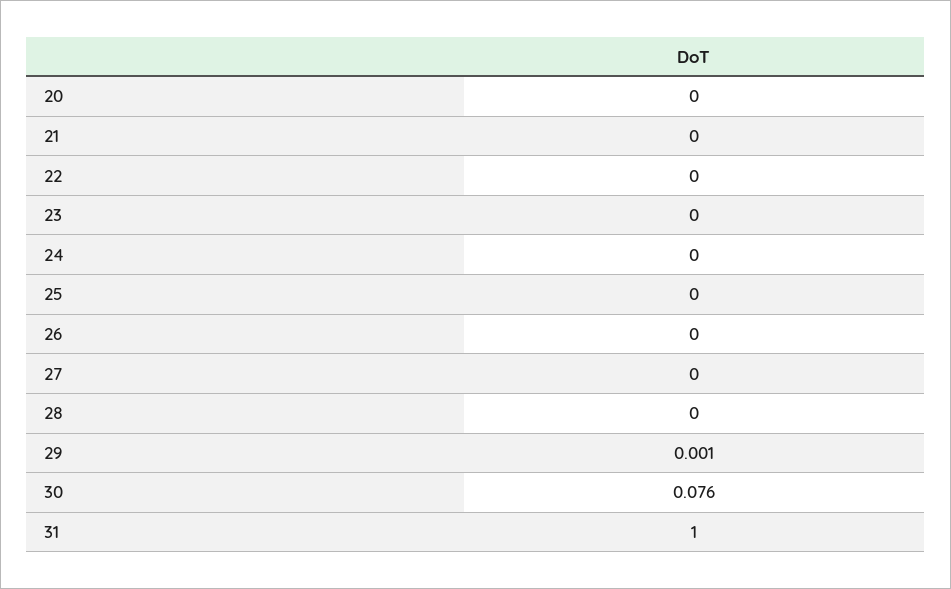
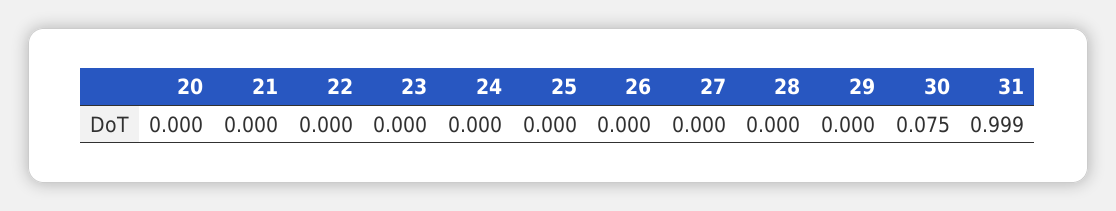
29: 0.001 -> 0
30: 0.076 -> 0.075
31: 1 -> 0.999

